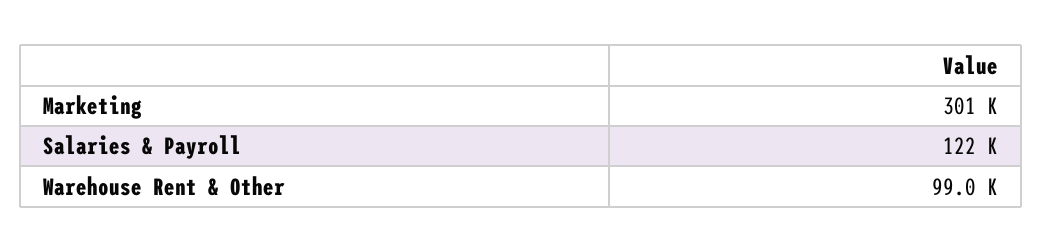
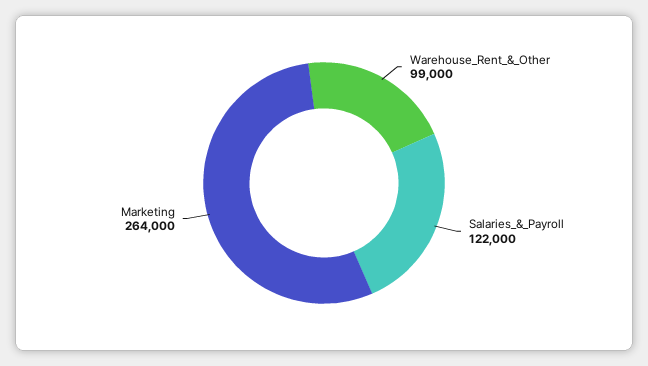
Marketing: 301000 -> 264000

